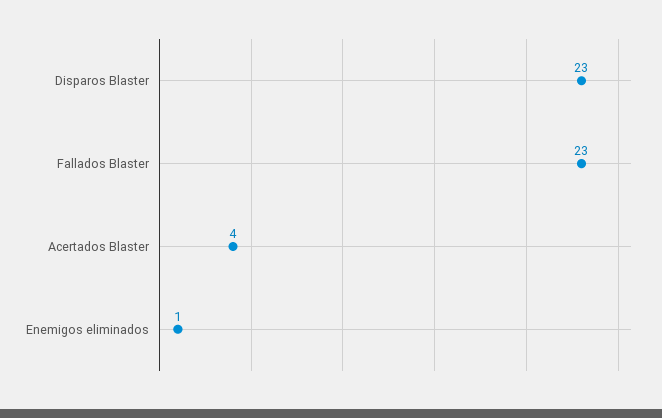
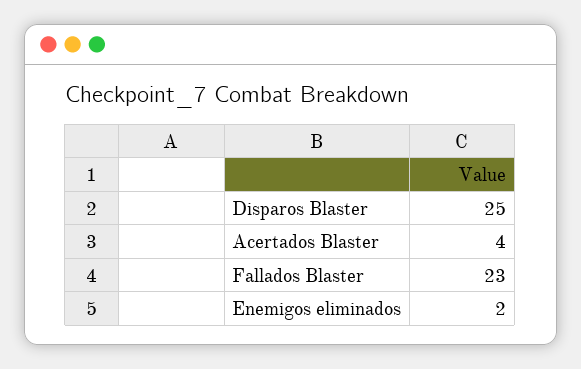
Disparos Blaster: 23 -> 25
Enemigos eliminados: 1 -> 2

